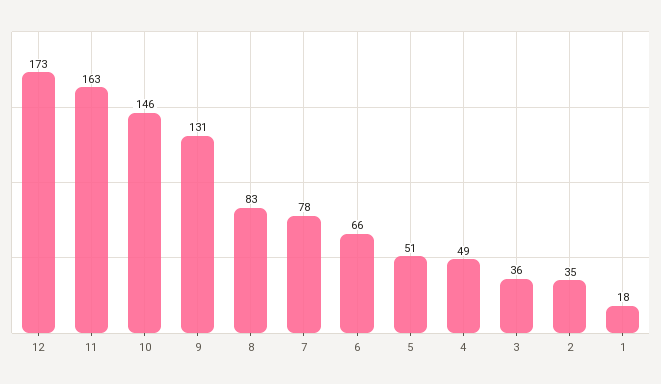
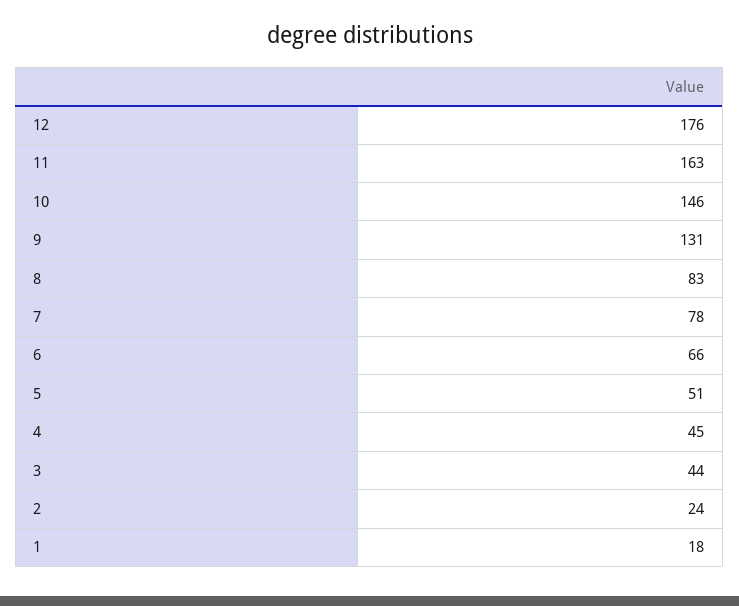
12: 173 -> 176
4: 49 -> 45
3: 36 -> 44
2: 35 -> 24

